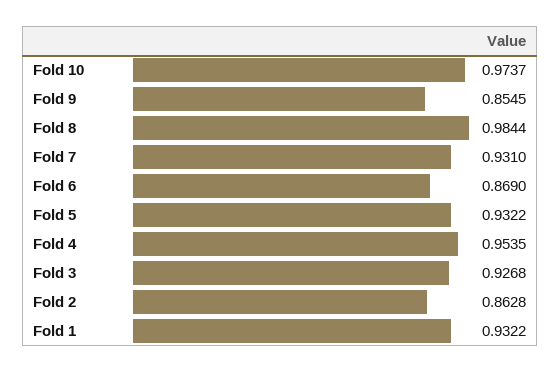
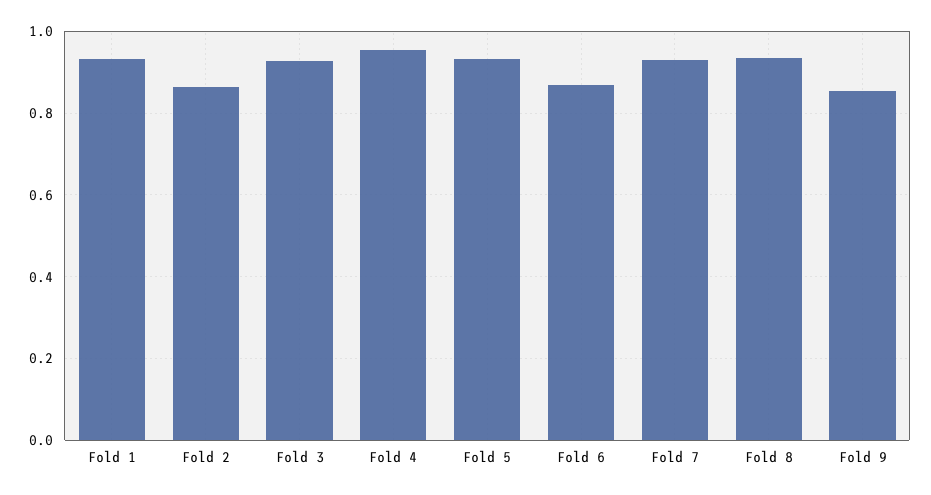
Fold 10: 0.9737 -> none
Fold 8: 0.9844 -> 0.94

